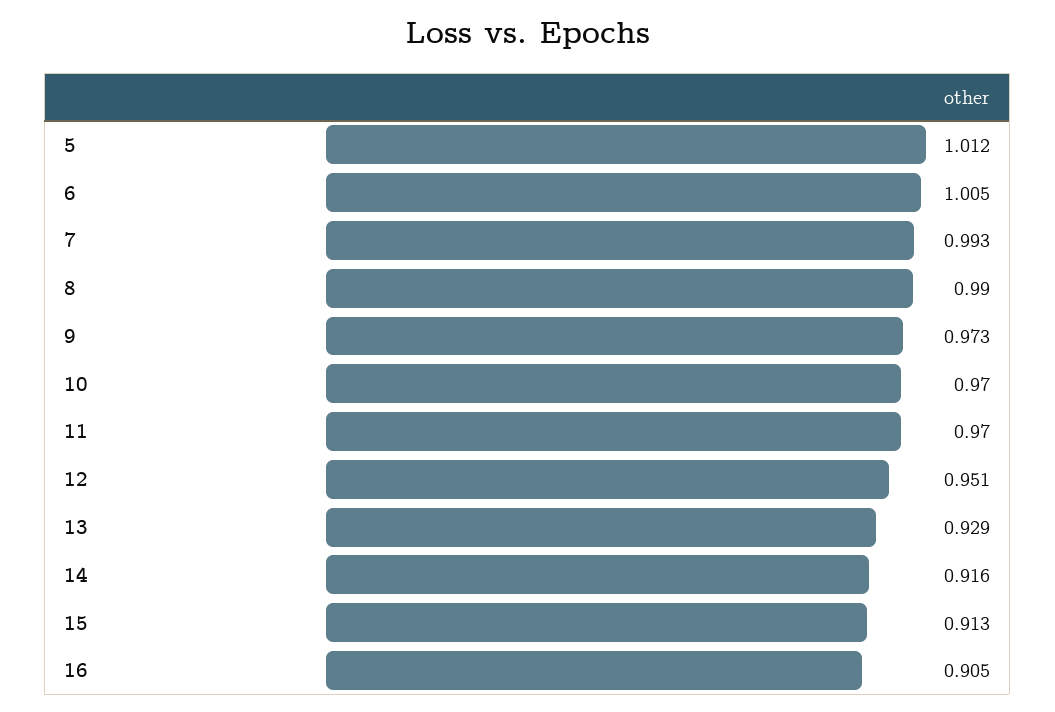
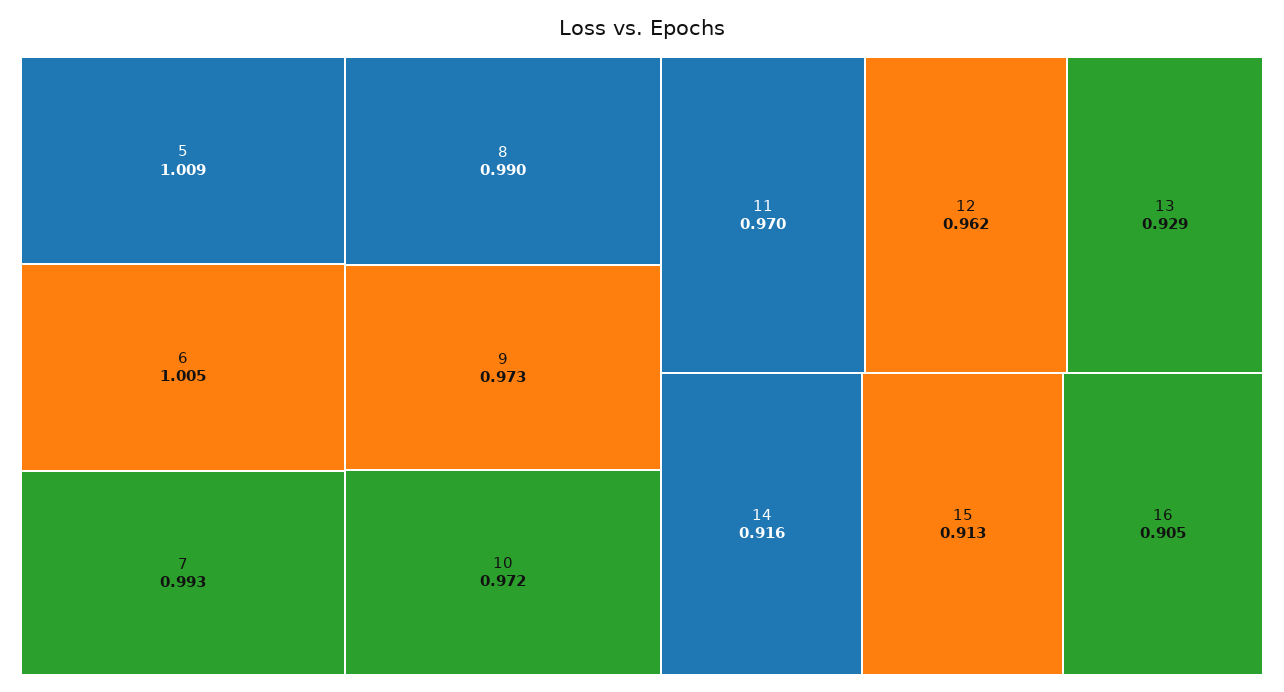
5: 1.012 -> 1.009
10: 0.97 -> 0.972
12: 0.951 -> 0.962

